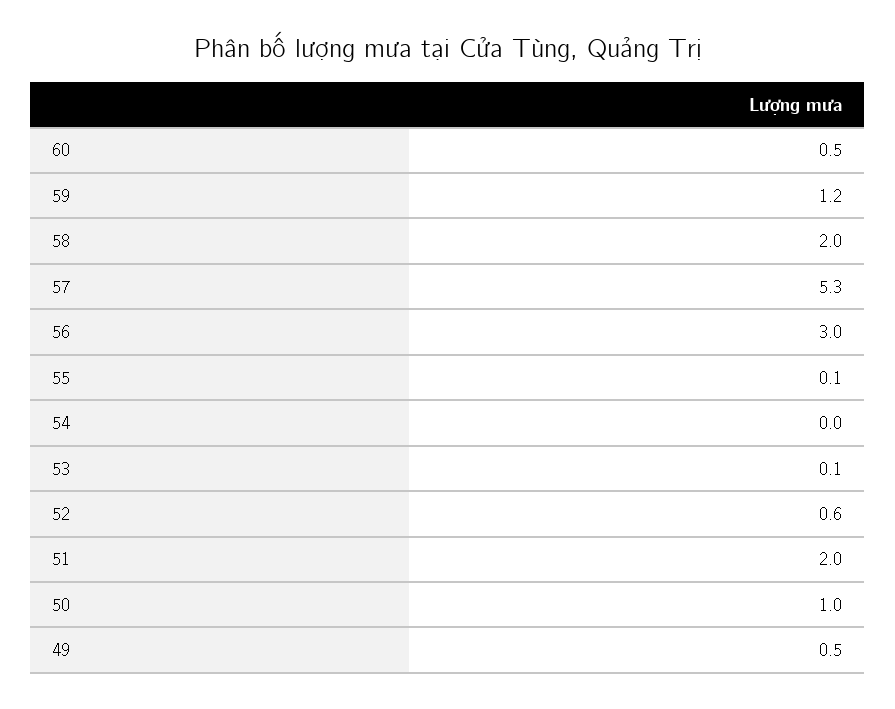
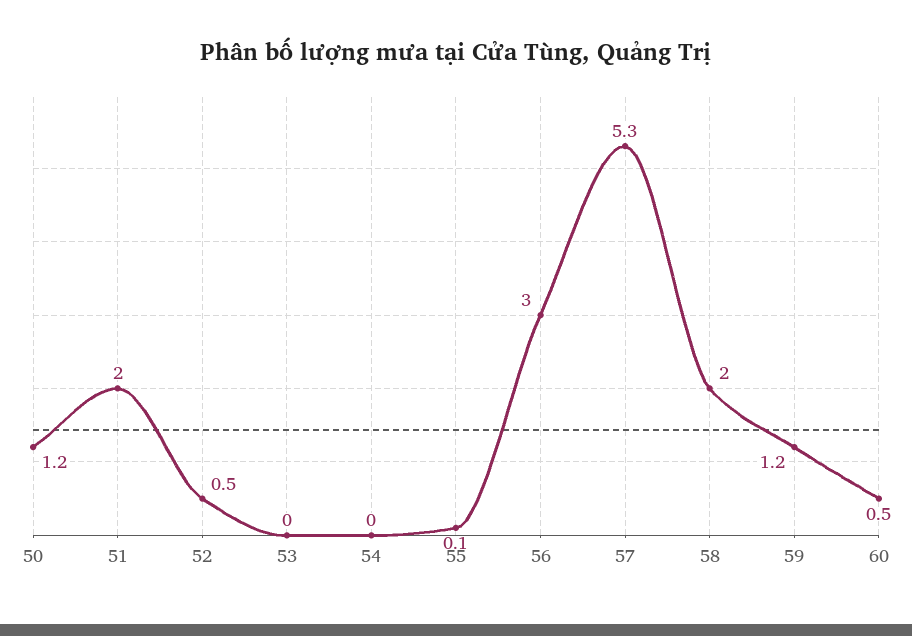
53: 0.1 -> 0
52: 0.6 -> 0.5
50: 1 -> 1.2
49: 0.5 -> none

